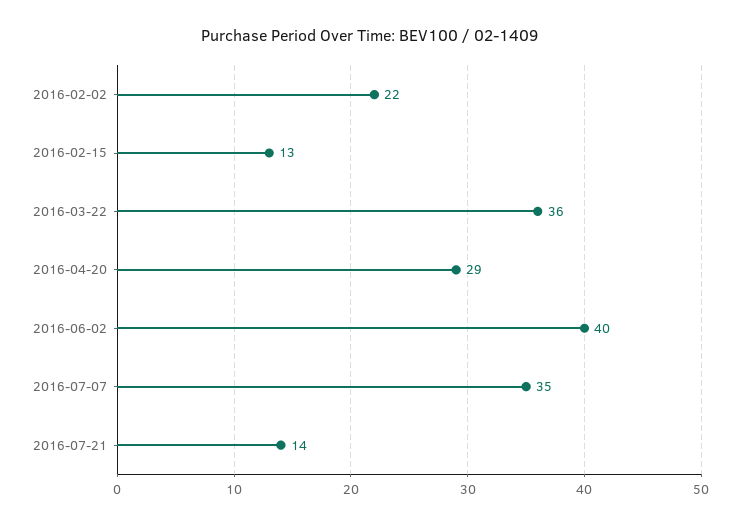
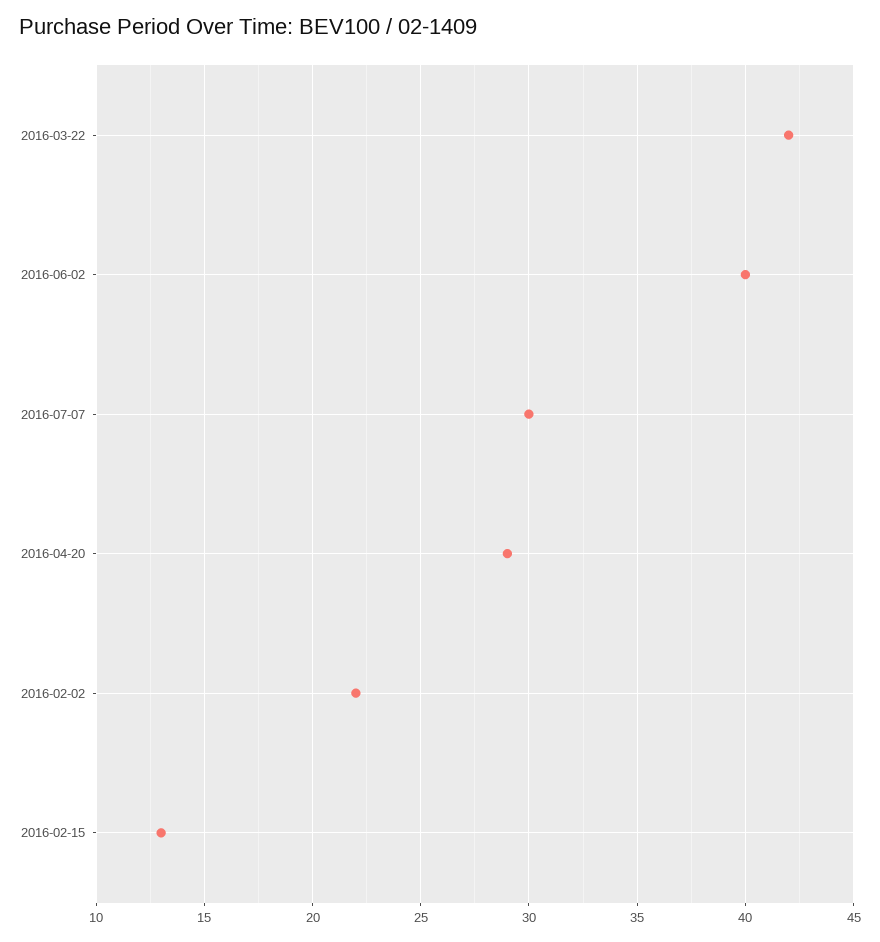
2016-03-22: 36 -> 42
2016-07-07: 35 -> 30
2016-07-21: 14 -> none

